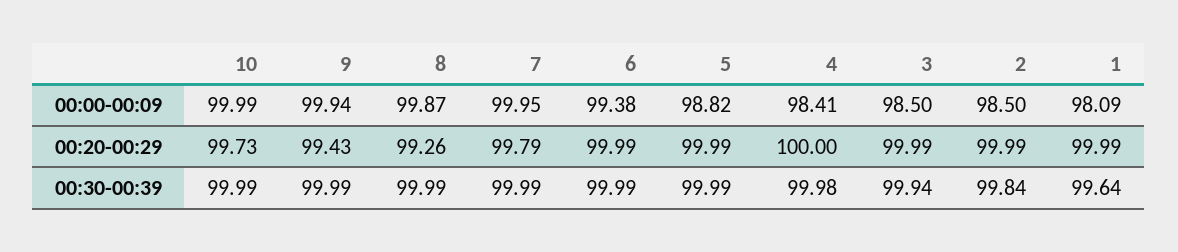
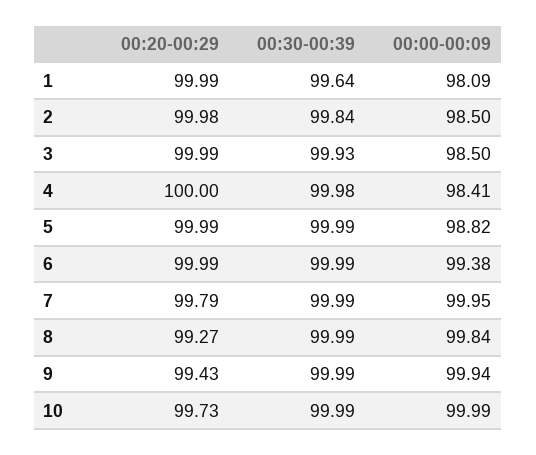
8, 00:00-00:09: 99.87 -> 99.84
8, 00:20-00:29: 99.26 -> 99.27
2, 00:20-00:29: 99.99 -> 99.98
3, 00:30-00:39: 99.94 -> 99.93

